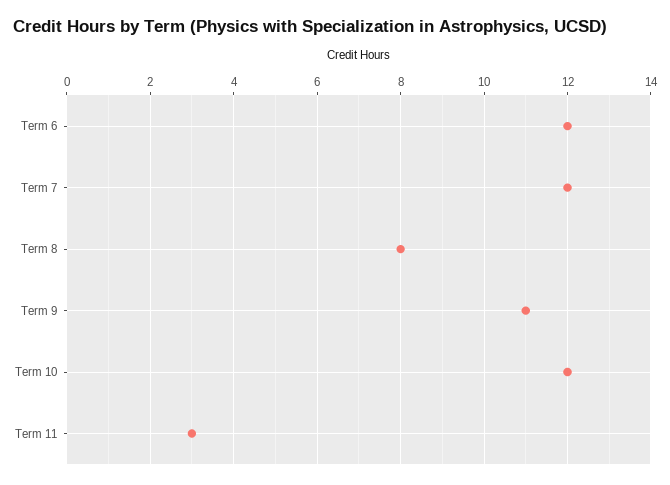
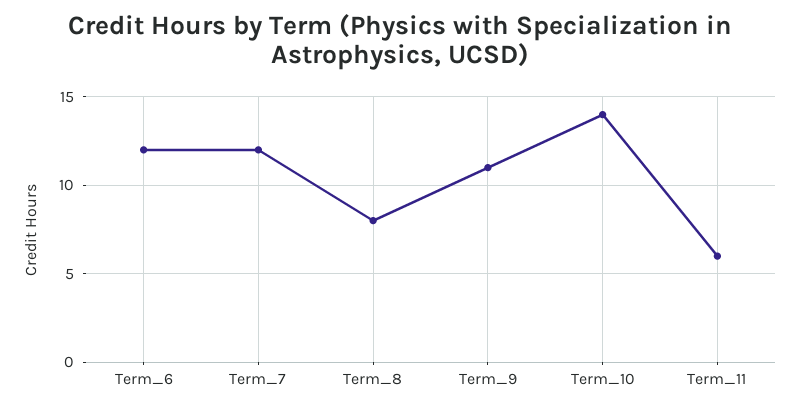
Term 10: 12 -> 14
Term 11: 3 -> 6

